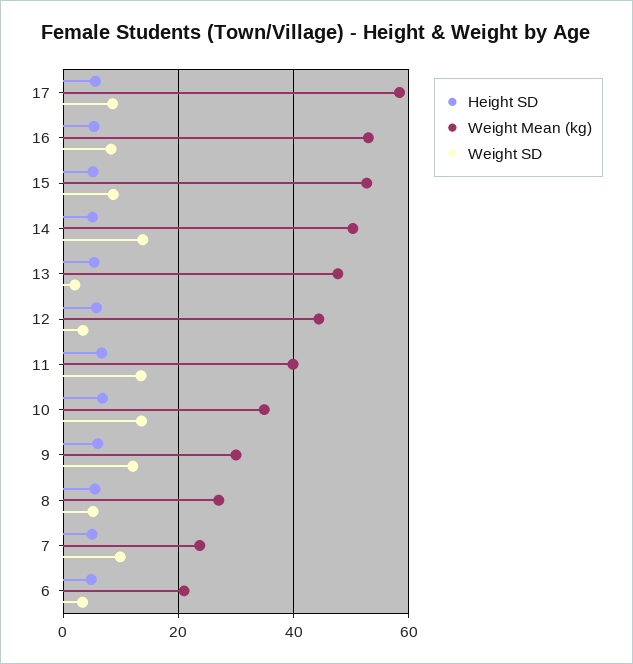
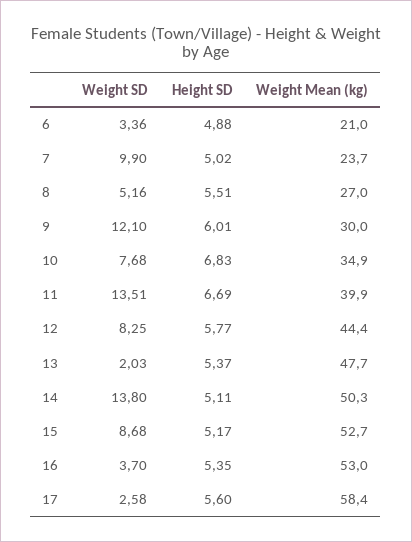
Weight SD, 17: 8 -> 2.58
Weight SD, 16: 8 -> 3.7
Weight SD, 12: 4 -> 8.25
Weight SD, 10: 14 -> 7.68

